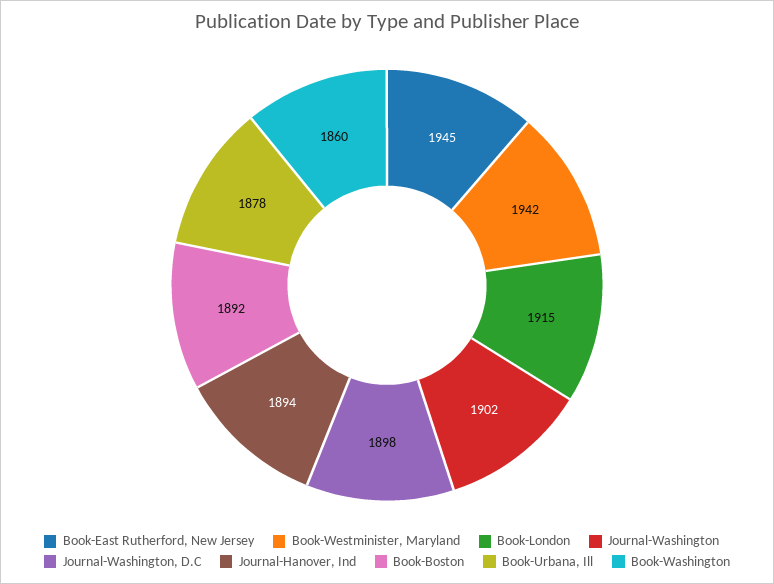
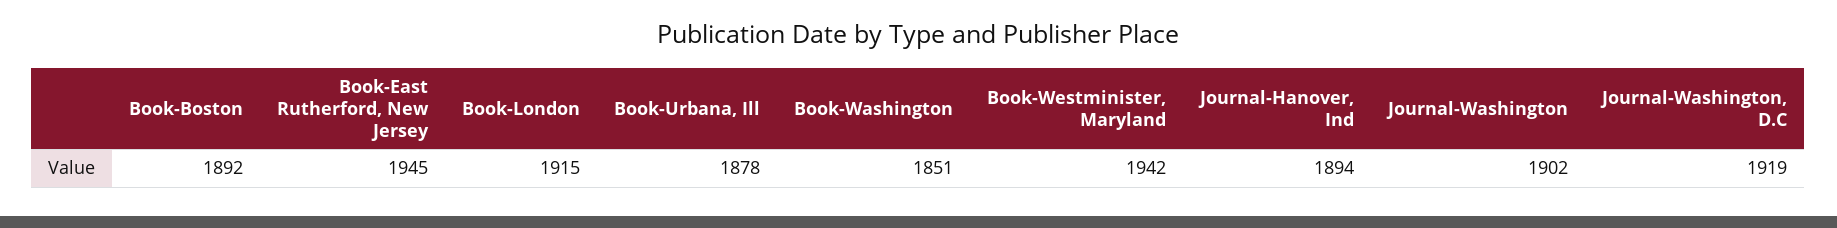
Journal-Washington, D.C: 1898 -> 1919
Book-Washington: 1860 -> 1851

